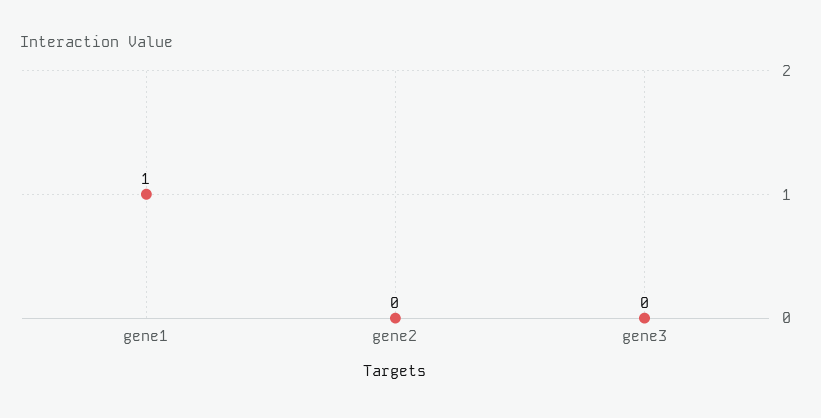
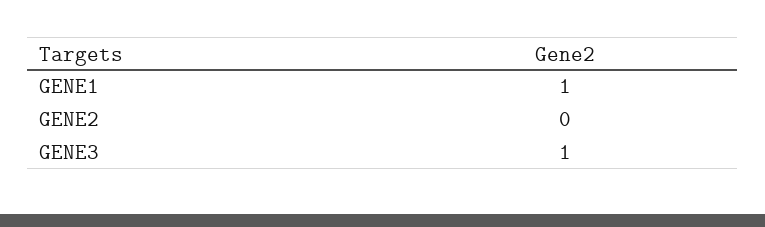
gene3: 0 -> 1

